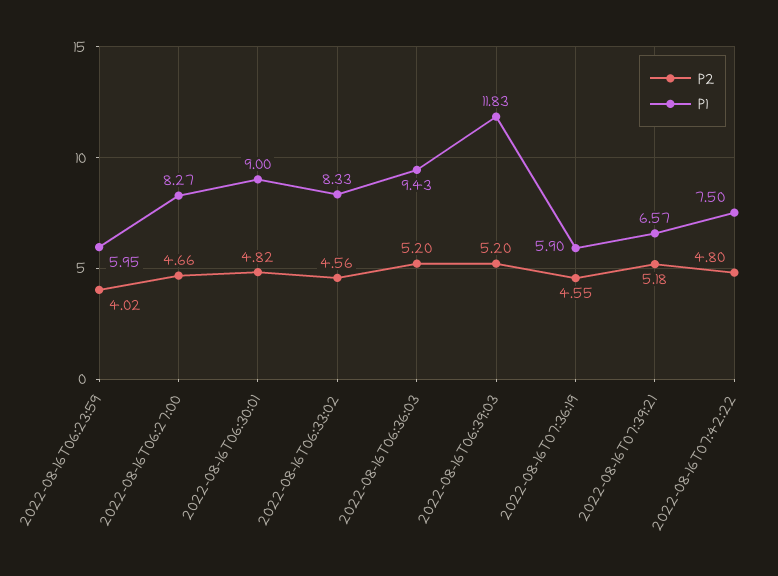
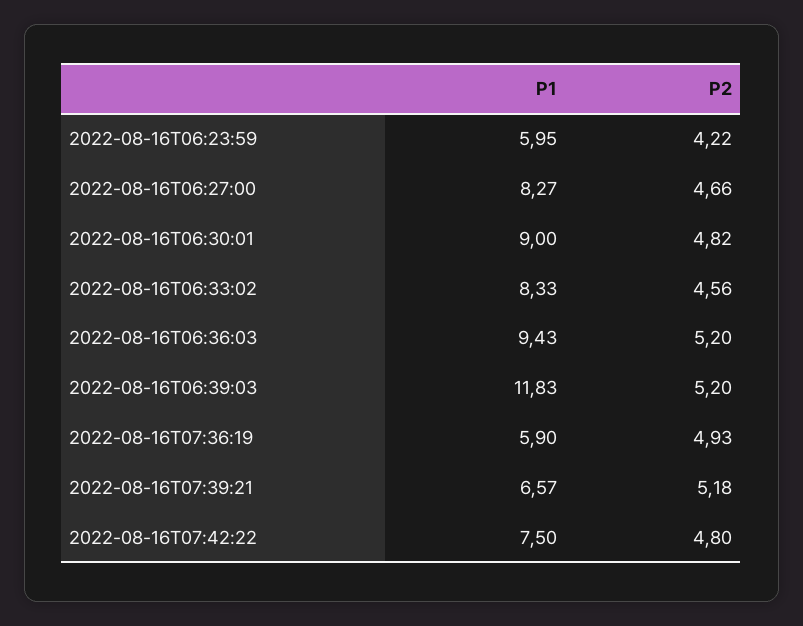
P2, 2022-08-16T06:23:59: 4.02 -> 4.22
P2, 2022-08-16T07:36:19: 4.55 -> 4.93

